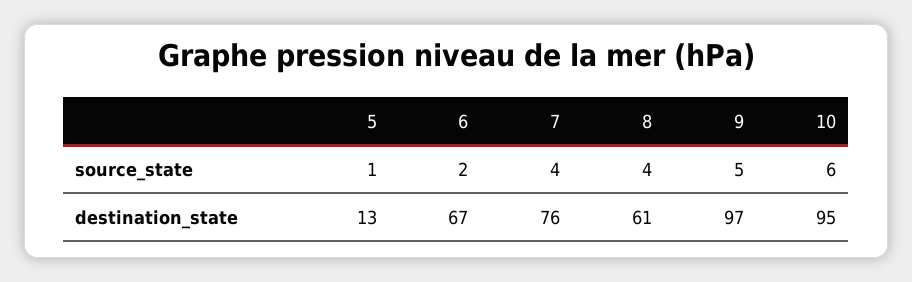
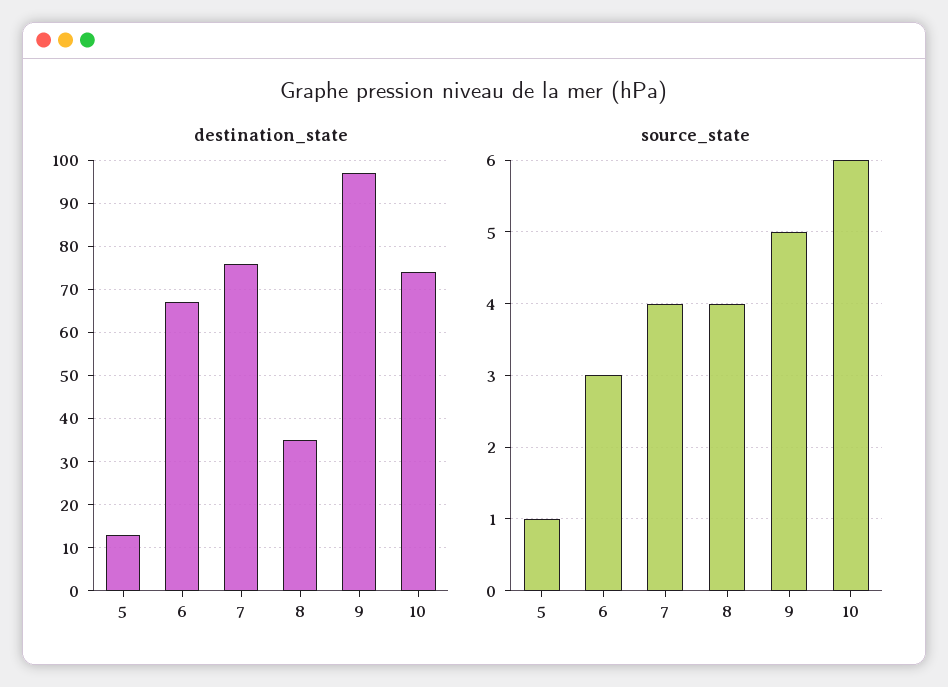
source_state, 6: 2 -> 3
destination_state, 8: 61 -> 35
destination_state, 10: 95 -> 75

